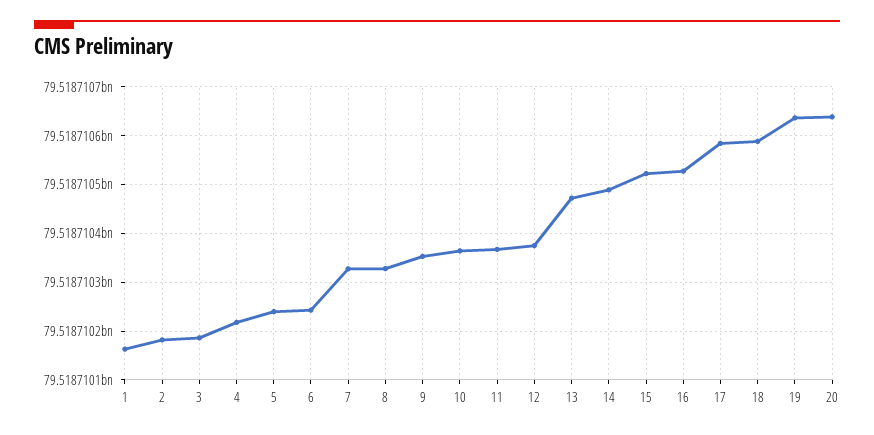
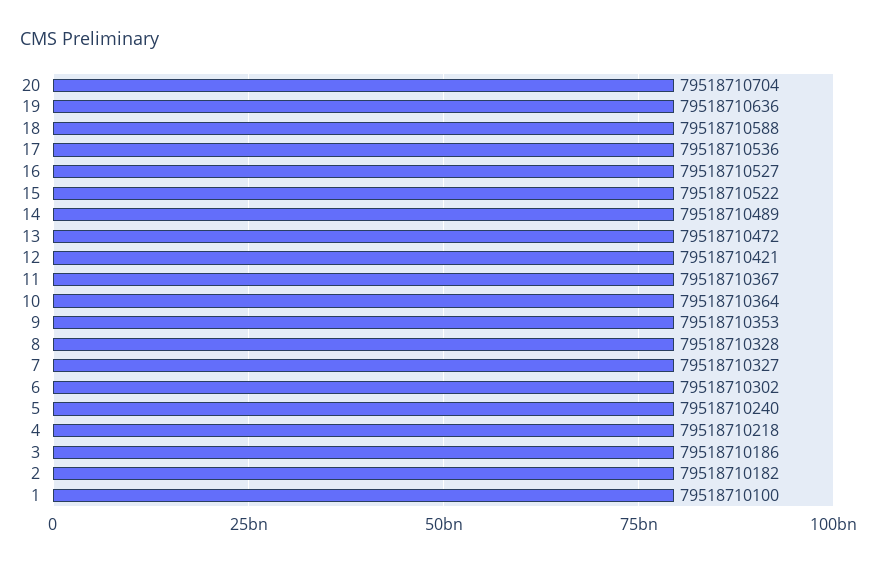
1: 79518710160 -> 79518710100
6: 79518710240 -> 79518710302
12: 79518710380 -> 79518710421
17: 79518710580 -> 79518710536
20: 79518710640 -> 79518710704

